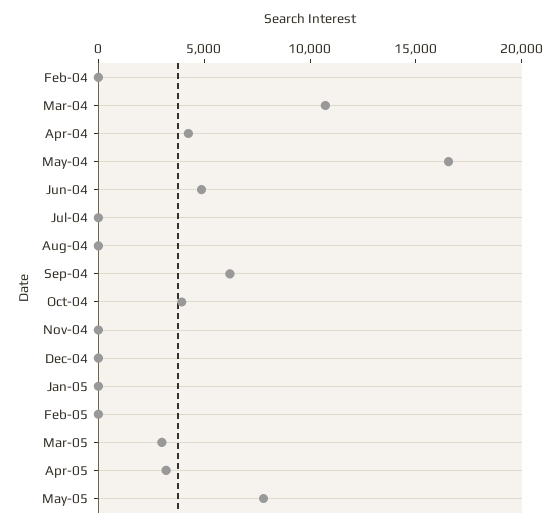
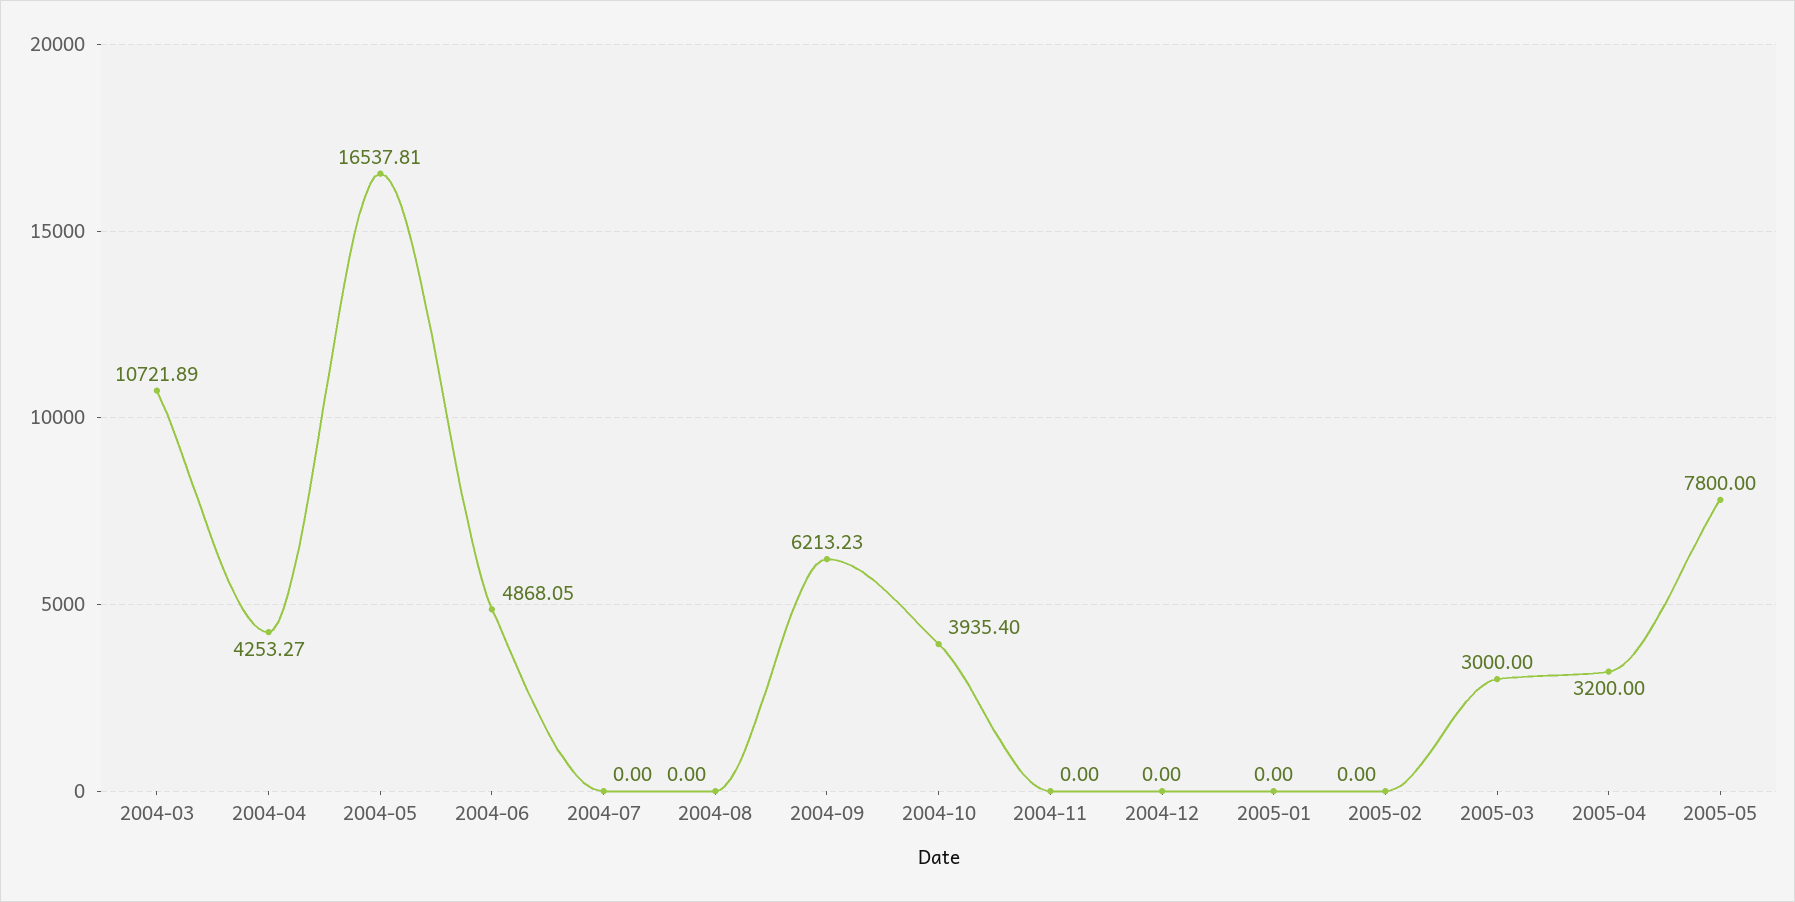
Feb-04: 0 -> none

